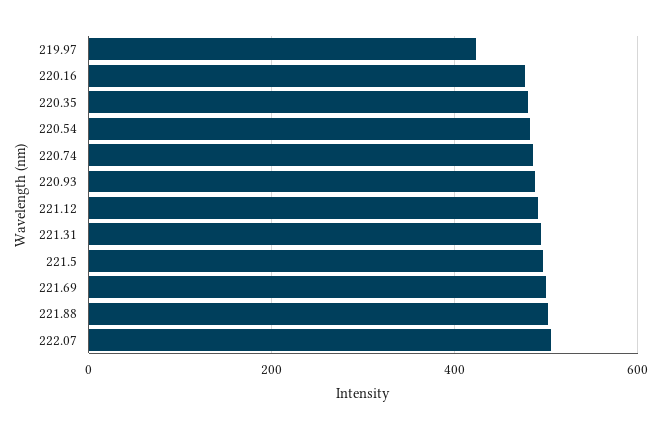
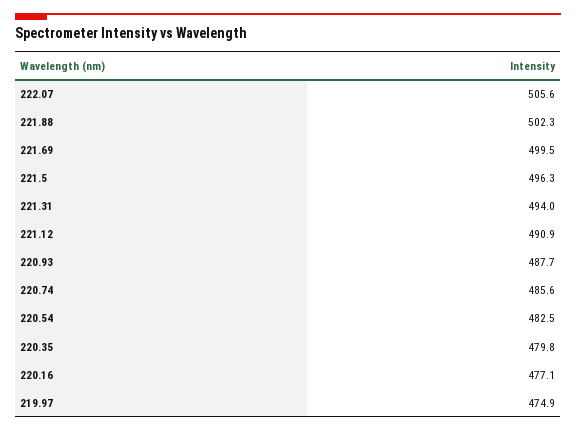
219.97: 420 -> 474.9

